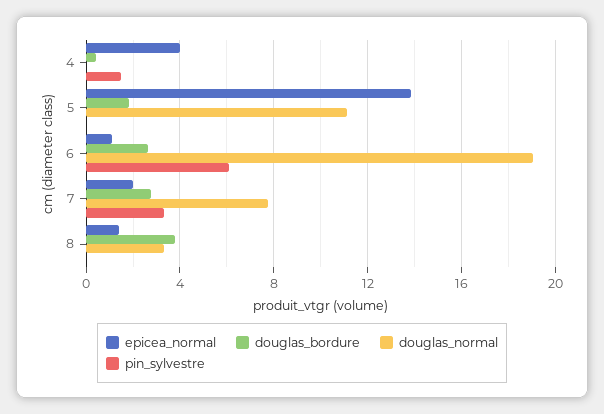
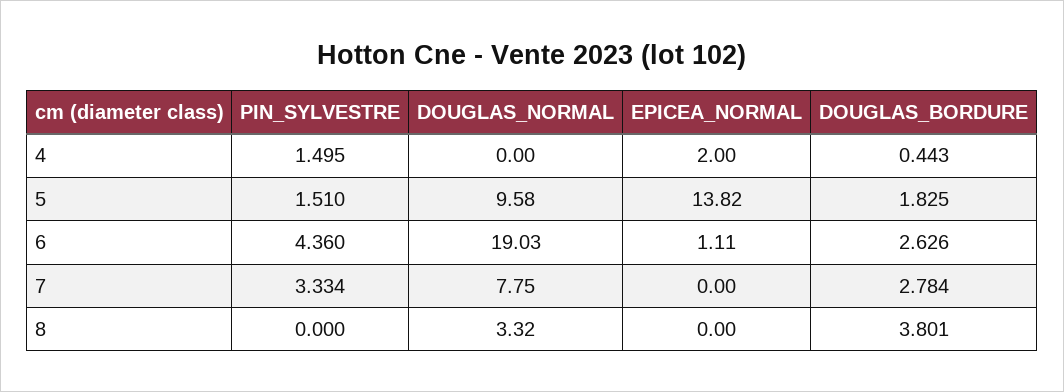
epicea_normal, 4: 4 -> 2
douglas_normal, 5: 11 -> 9.58
pin_sylvestre, 5: 0 -> 1.51
pin_sylvestre, 6: 6 -> 4.36
epicea_normal, 7: 2 -> 0
epicea_normal, 8: 1.5 -> 0

